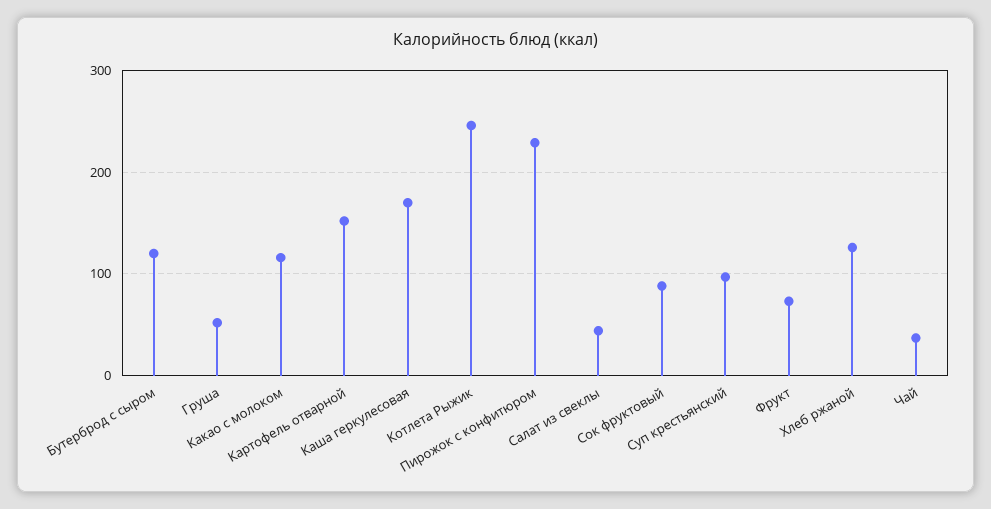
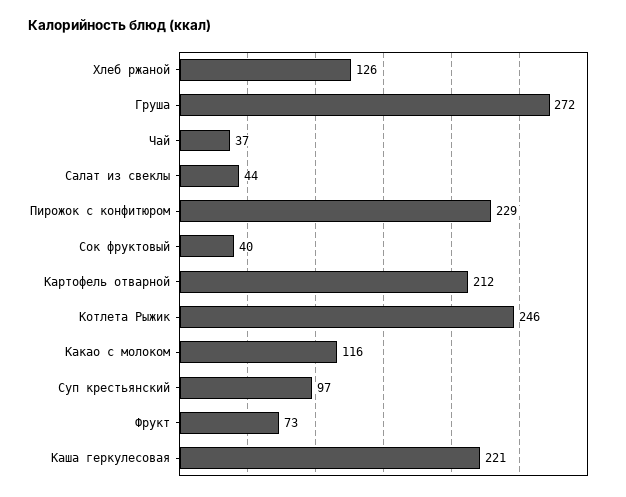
Бутерброд с сыром: 120 -> none
Груша: 50 -> 272
Картофель отварной: 150 -> 212
Каша геркулесовая: 170 -> 221
Сок фруктовый: 90 -> 40

